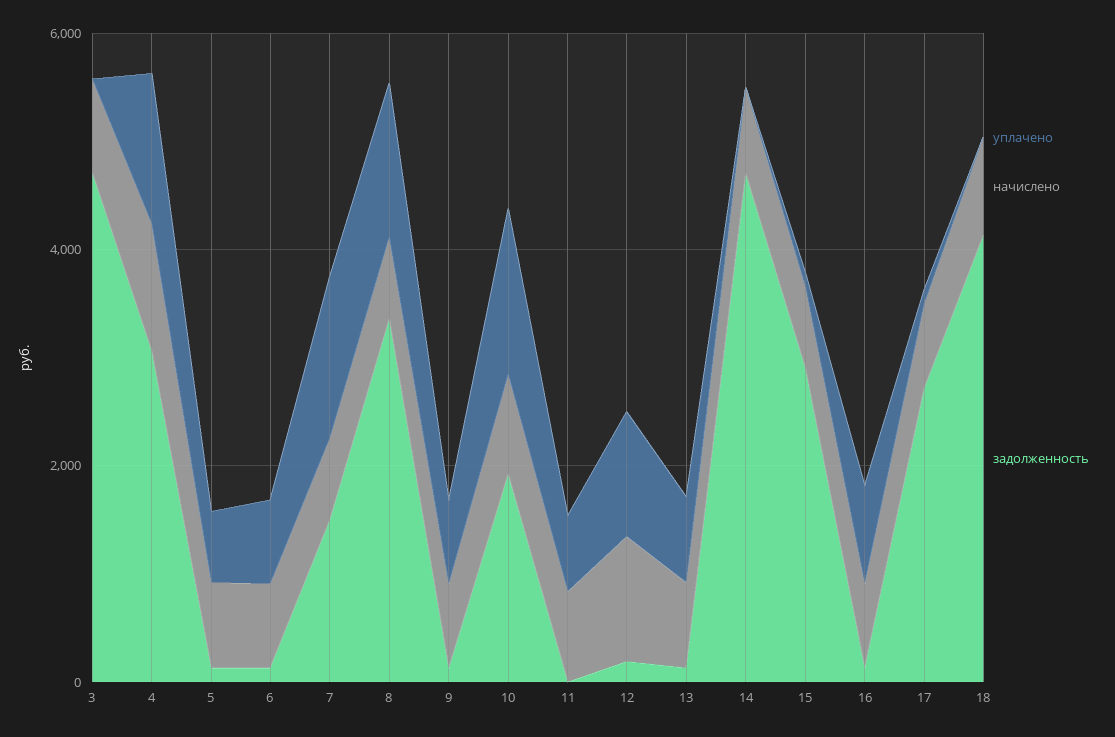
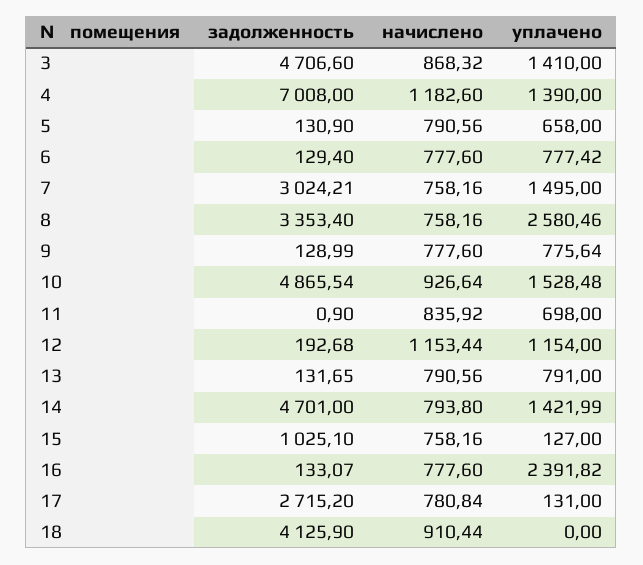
уплачено, 3: 0 -> 1410
задолженность, 4: 3000 -> 7008
задолженность, 7: 1500 -> 3024.21
уплачено, 8: 1500 -> 2580.46
задолженность, 10: 2000 -> 4865.54
уплачено, 14: 0 -> 1421.99
задолженность, 15: 3000 -> 1025.1
уплачено, 16: 1000 -> 2391.82

